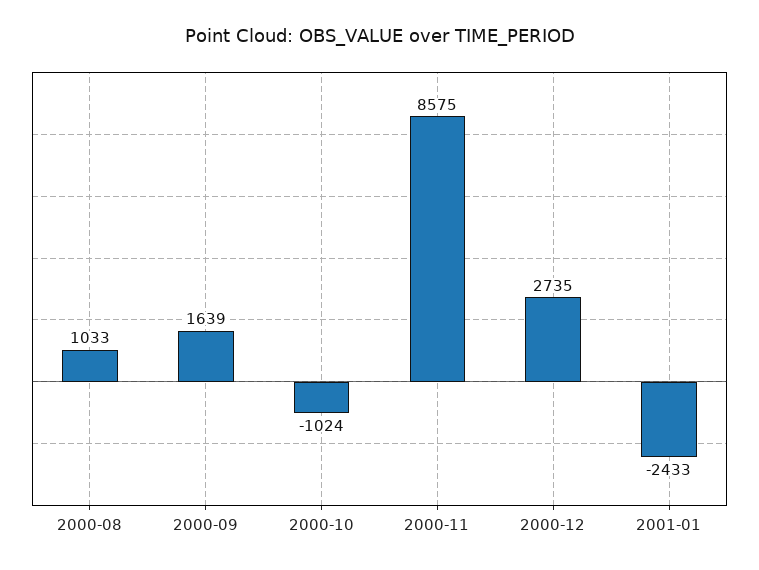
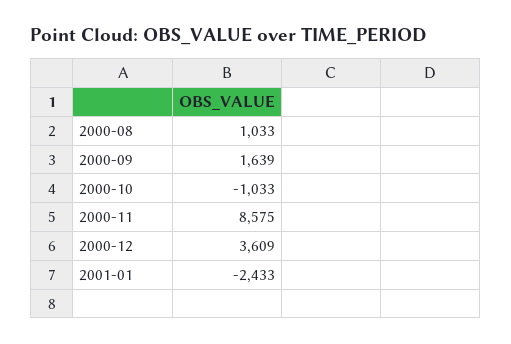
2000-10: -1024 -> -1033
2000-12: 2735 -> 3609

